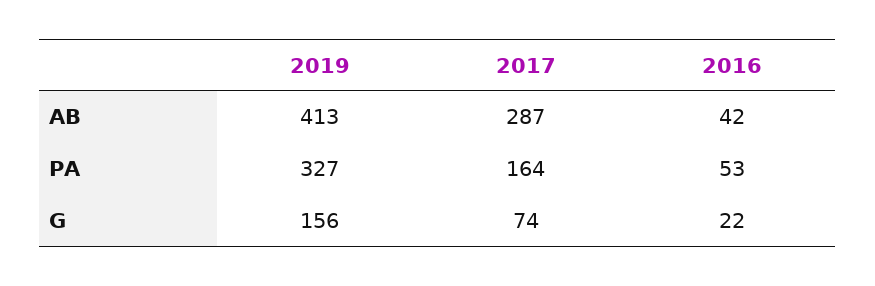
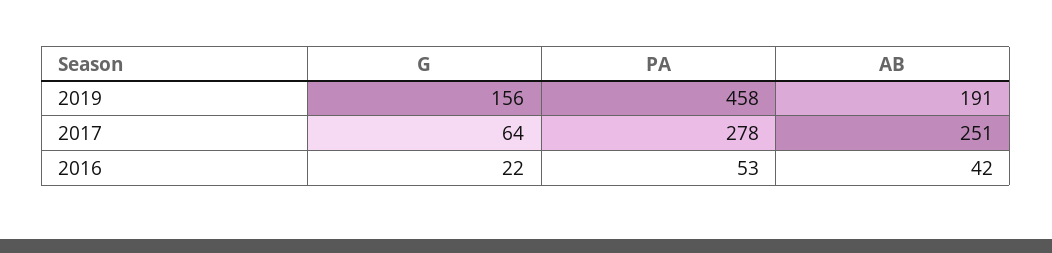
2019, AB: 413 -> 191
2017, AB: 287 -> 251
2019, PA: 327 -> 458
2017, PA: 164 -> 278
2017, G: 74 -> 64

